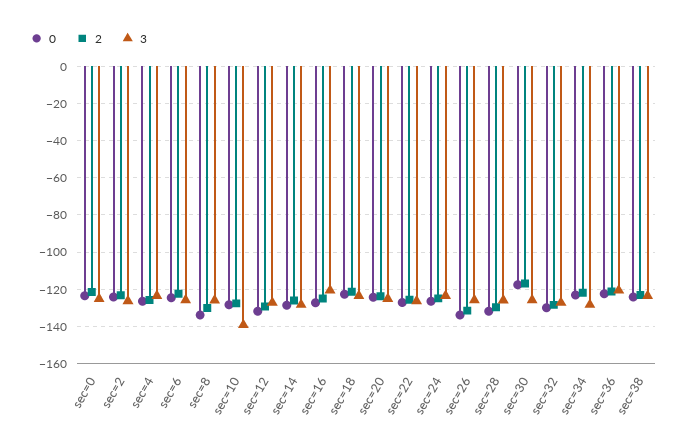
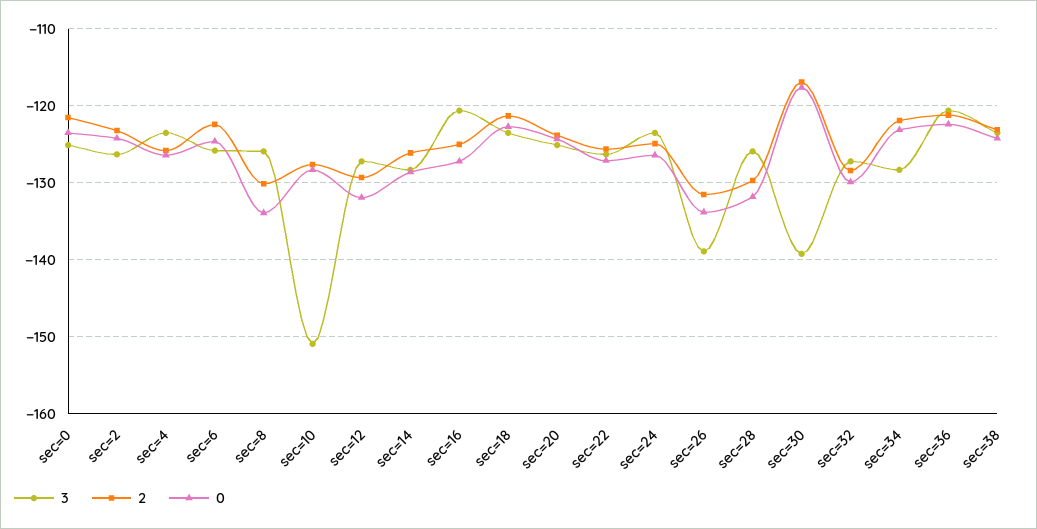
3, sec=10: -140 -> -151
3, sec=26: -125 -> -139
3, sec=30: -125 -> -139

